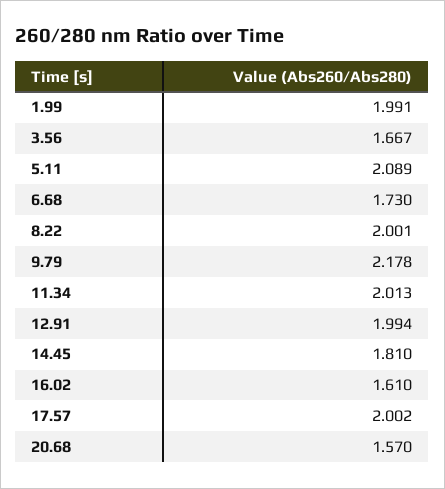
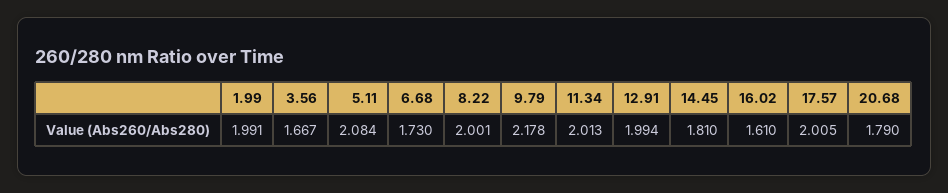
5.11: 2.089 -> 2.084
17.57: 2.002 -> 2.005
20.68: 1.57 -> 1.79

